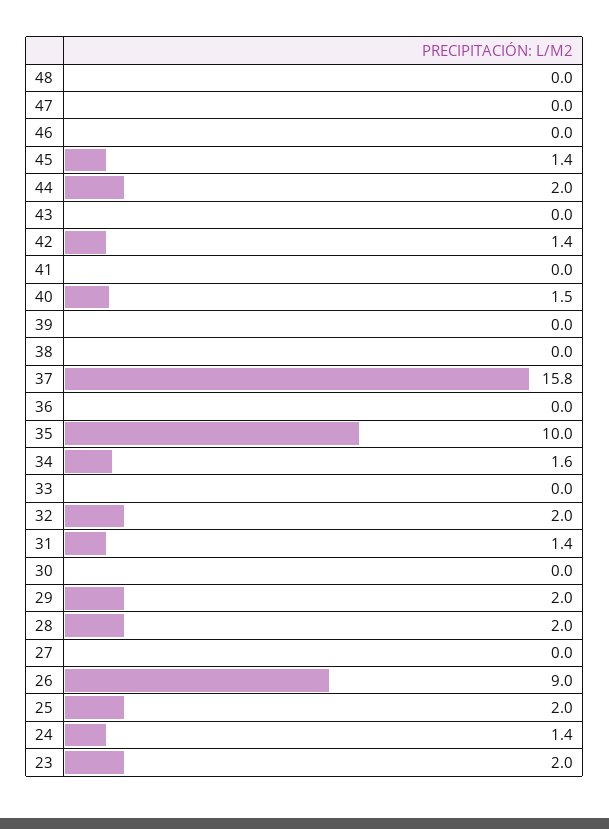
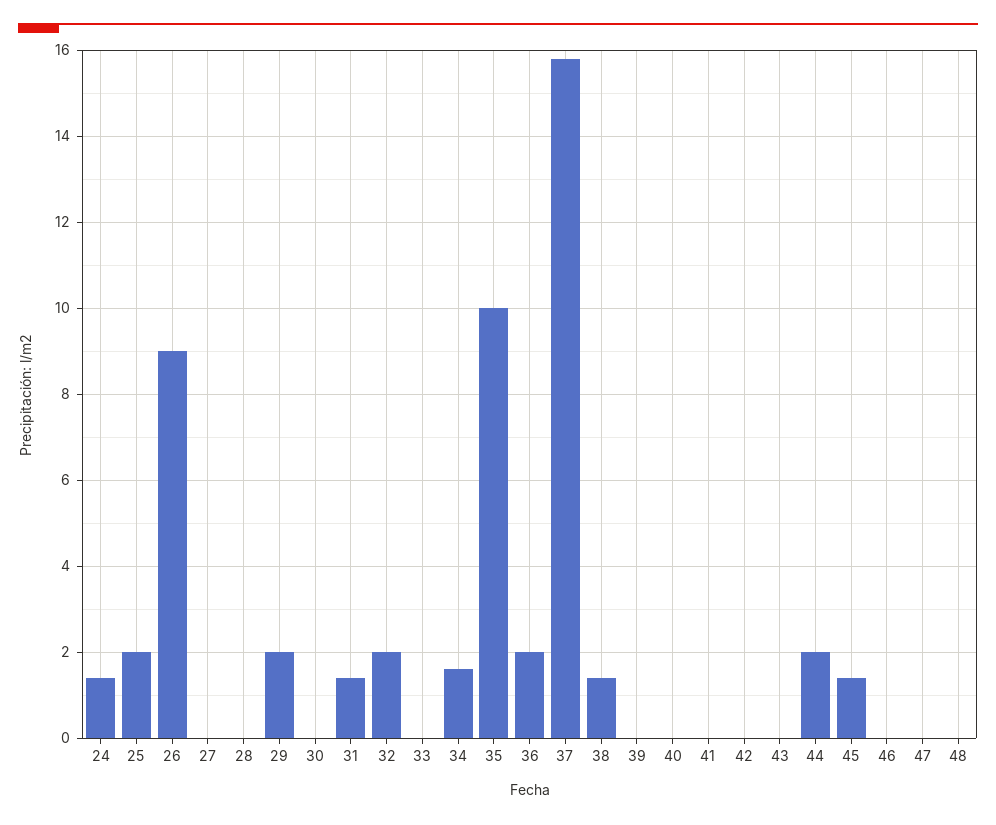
42: 1.4 -> 0
40: 1.5 -> 0
38: 0 -> 1.5
36: 0 -> 2
28: 2 -> 0
23: 2 -> none

